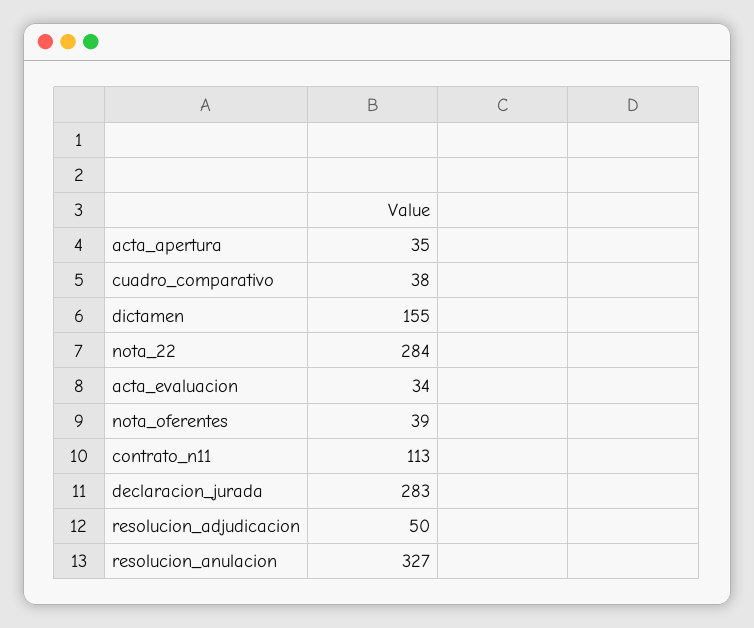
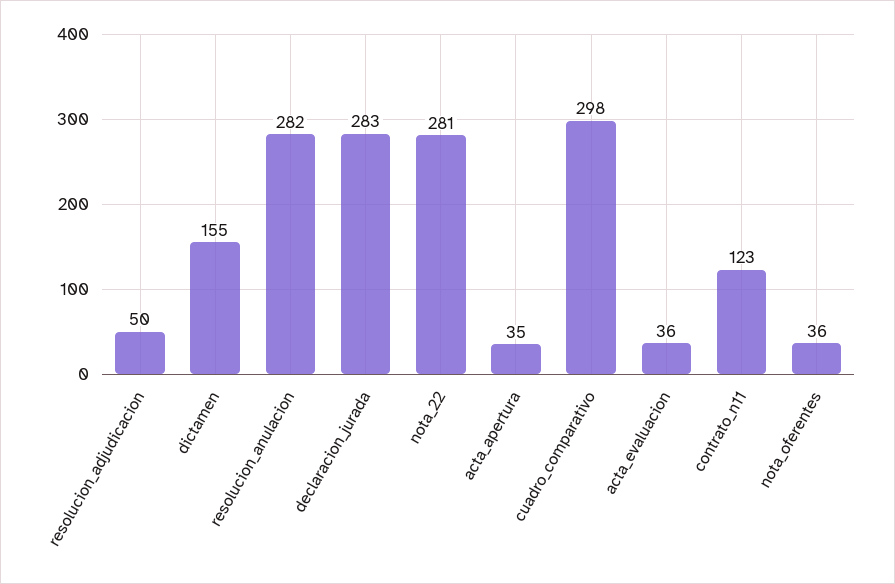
cuadro_comparativo: 38 -> 298
nota_22: 284 -> 281
acta_evaluacion: 34 -> 36
nota_oferentes: 39 -> 36
contrato_n11: 113 -> 123
resolucion_anulacion: 327 -> 282

